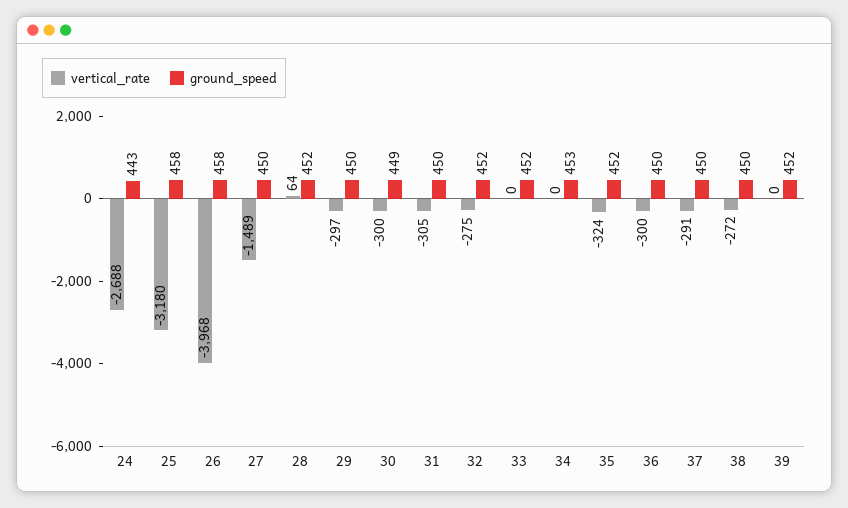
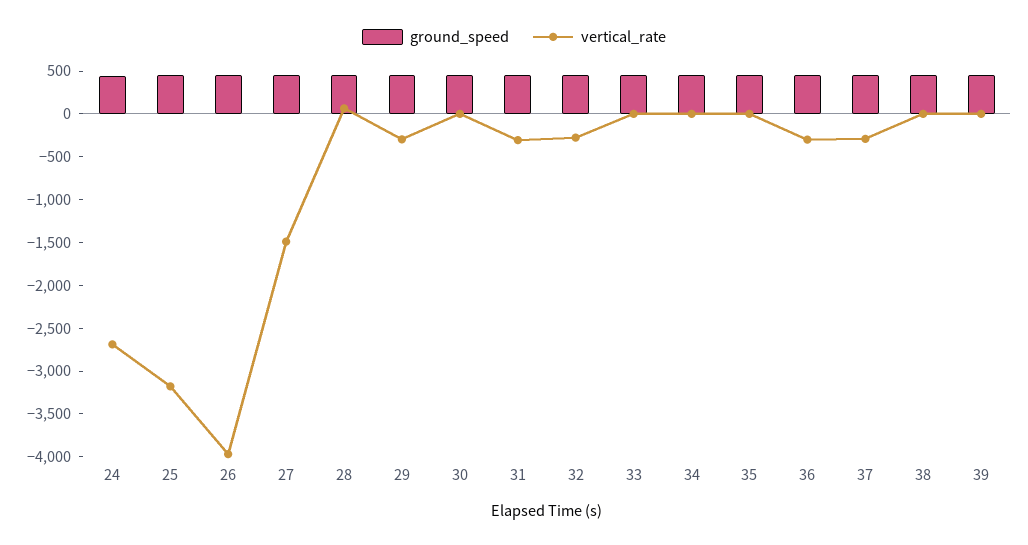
vertical_rate, 30: -300 -> 0
vertical_rate, 35: -324 -> 0
vertical_rate, 38: -272 -> 0

